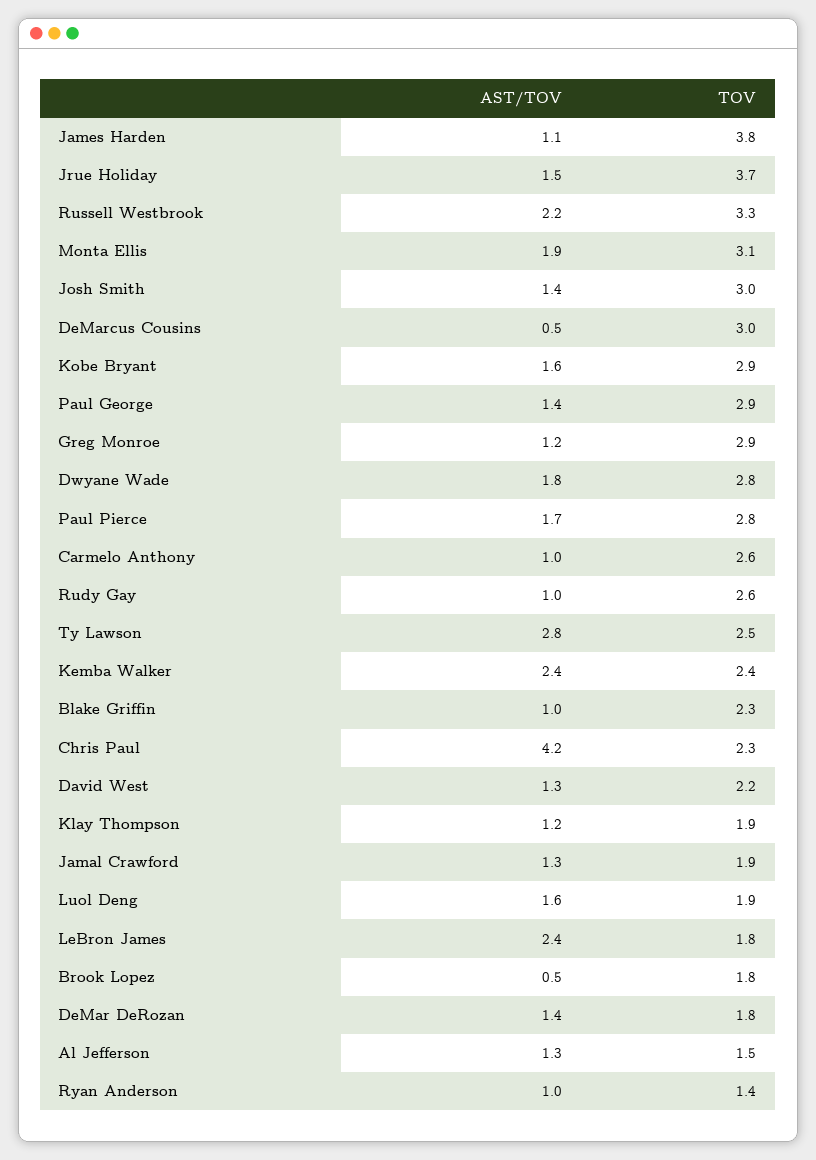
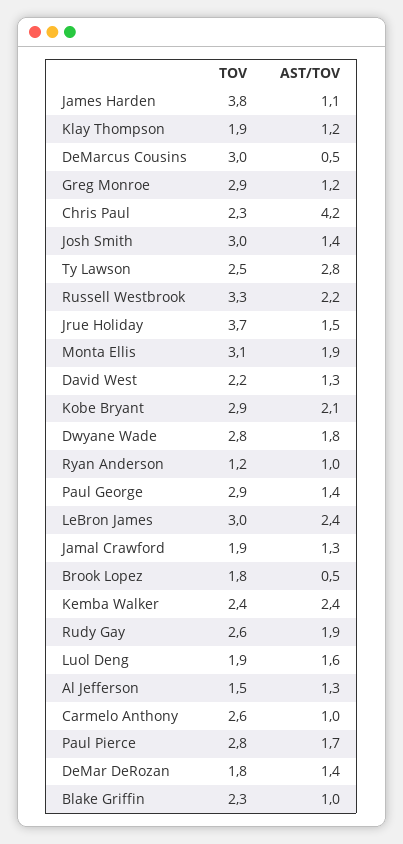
AST/TOV, Kobe Bryant: 1.6 -> 2.1
AST/TOV, Rudy Gay: 1 -> 1.9
TOV, LeBron James: 1.8 -> 3
TOV, Ryan Anderson: 1.4 -> 1.2

